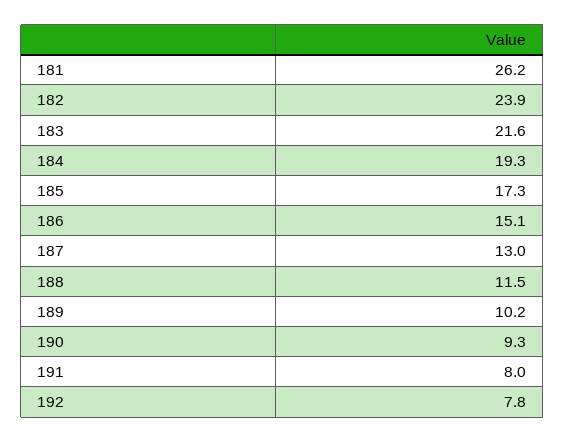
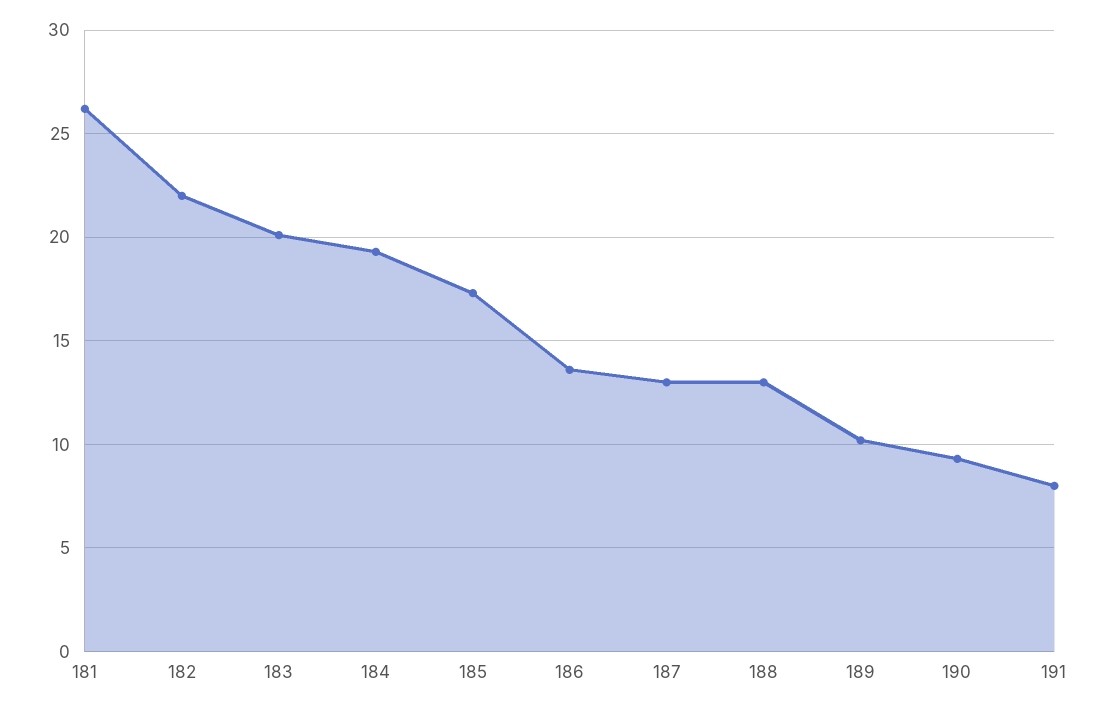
182: 23.9 -> 22
183: 21.6 -> 20
186: 15.1 -> 13.5
188: 11.5 -> 13
192: 7.8 -> none

